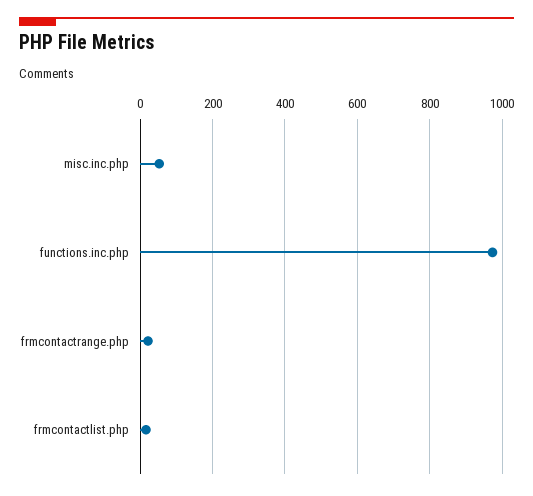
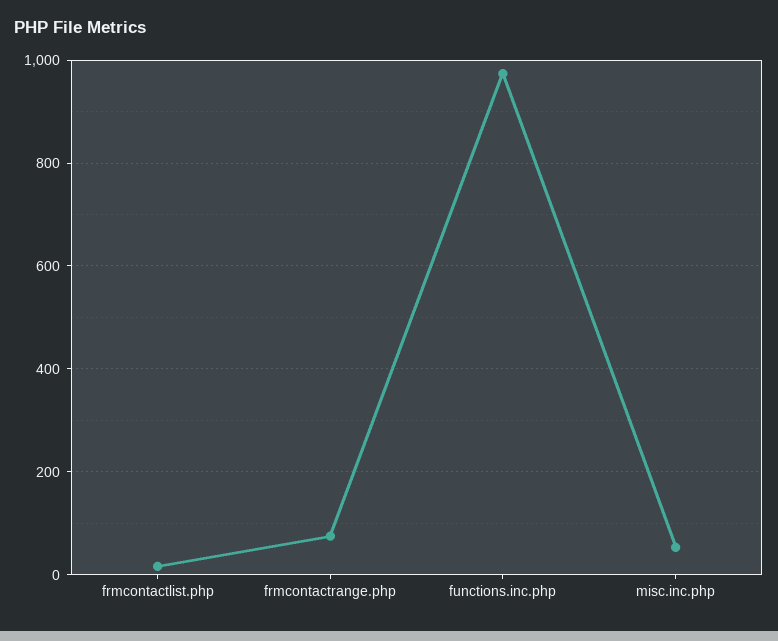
frmcontactrange.php: 20 -> 80

